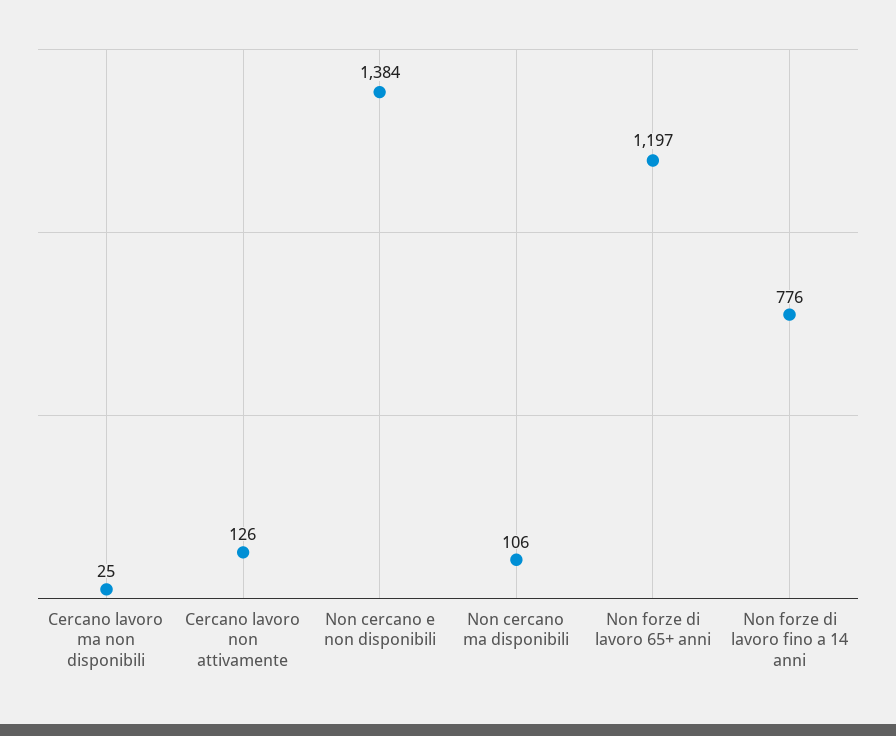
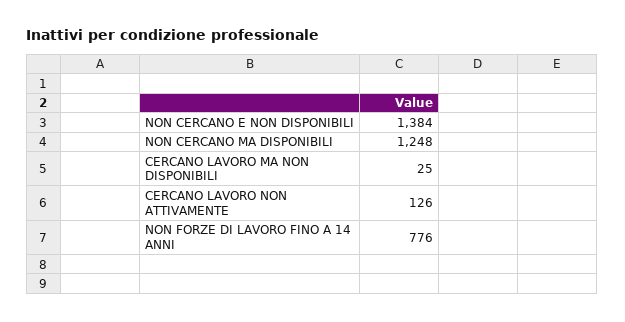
Non cercano ma disponibili: 106 -> 1248
Non forze di lavoro 65+ anni: 1197 -> none

